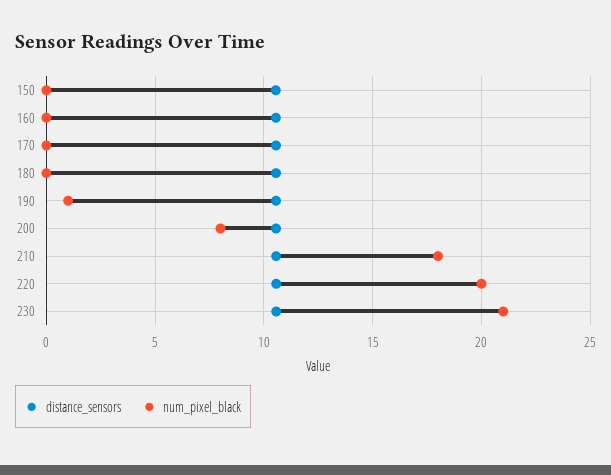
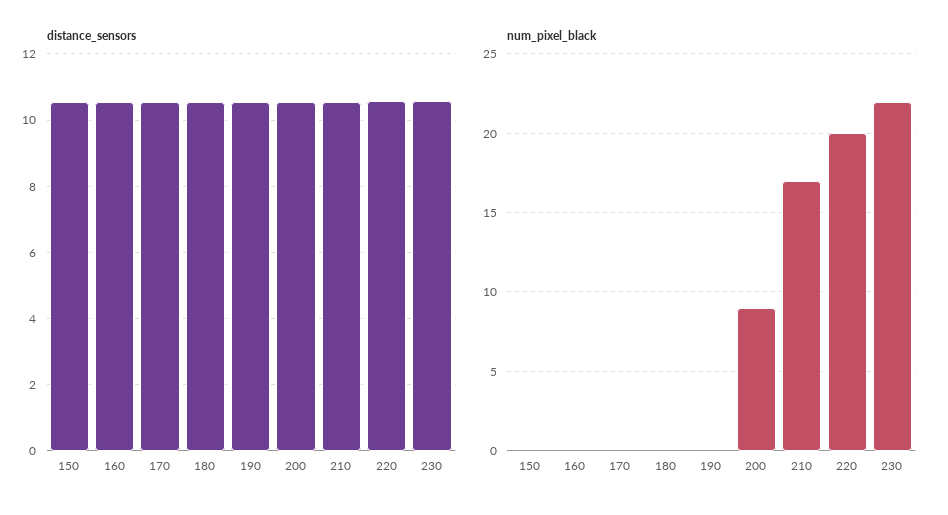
num_pixel_black, 190: 1 -> 0
num_pixel_black, 200: 8 -> 9
num_pixel_black, 210: 18 -> 17
num_pixel_black, 230: 21 -> 22

